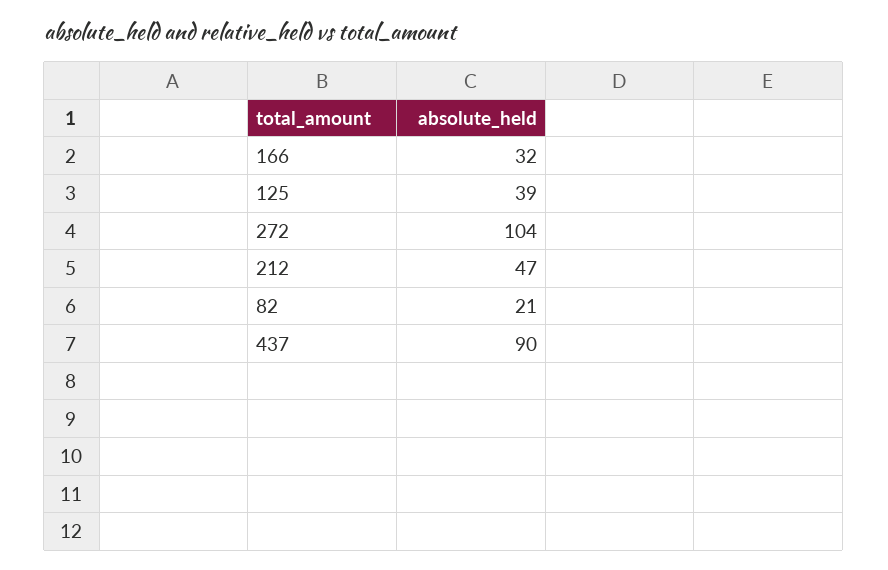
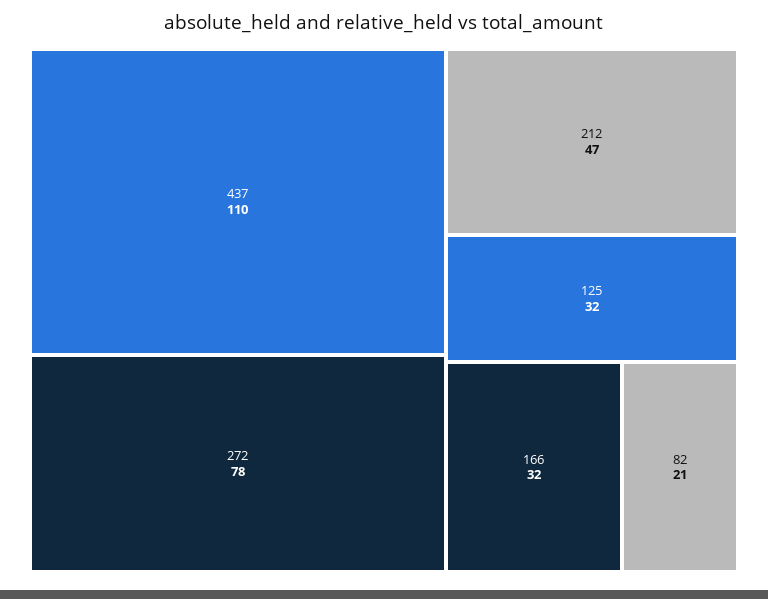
125: 39 -> 32
272: 104 -> 78
437: 90 -> 110

